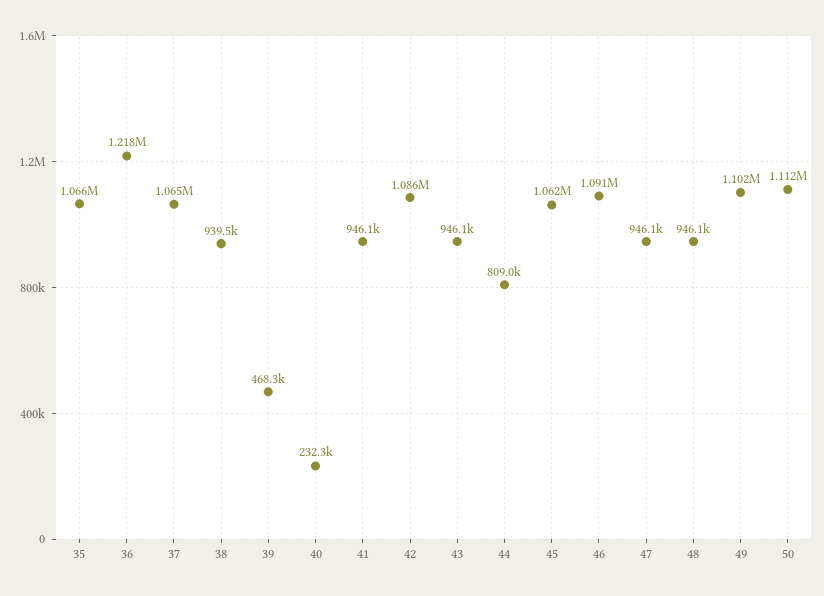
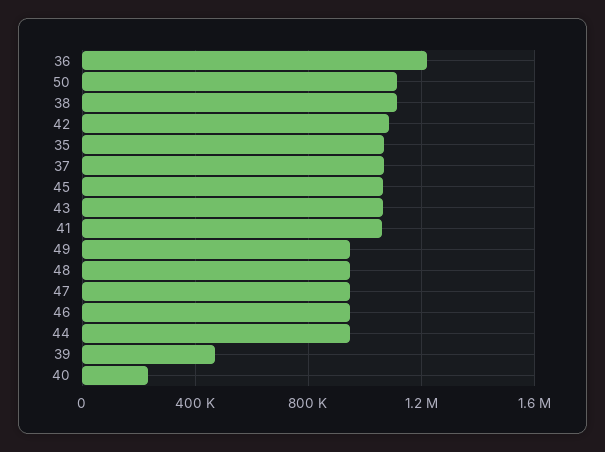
38: 939500 -> 1100000
41: 946100 -> 1050000
43: 946100 -> 1050000
44: 809000 -> 950000
46: 1091000 -> 950000
49: 1102000 -> 950000

